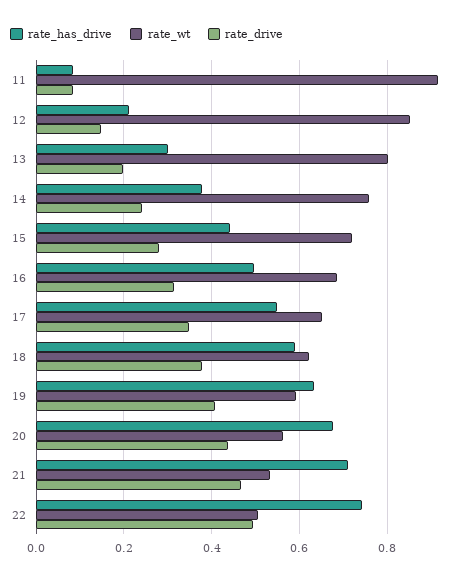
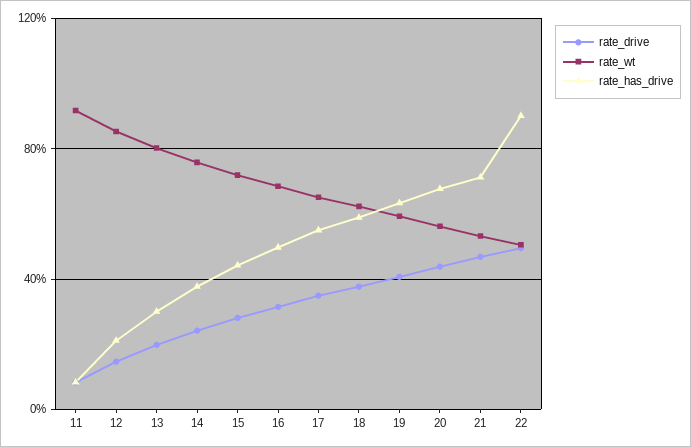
rate_has_drive, 22: 0.74 -> 0.9

